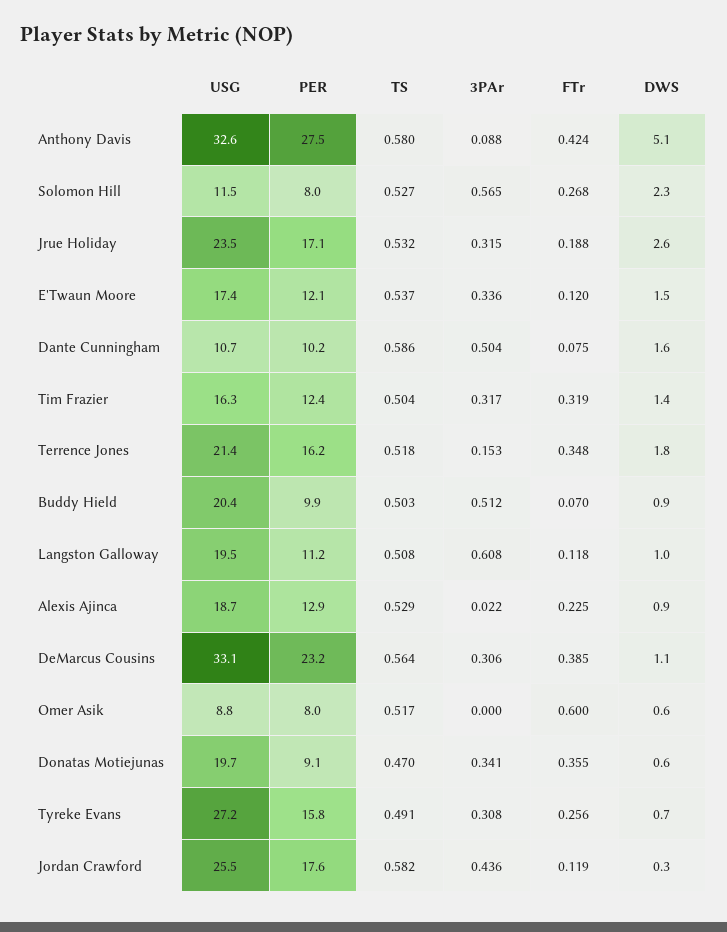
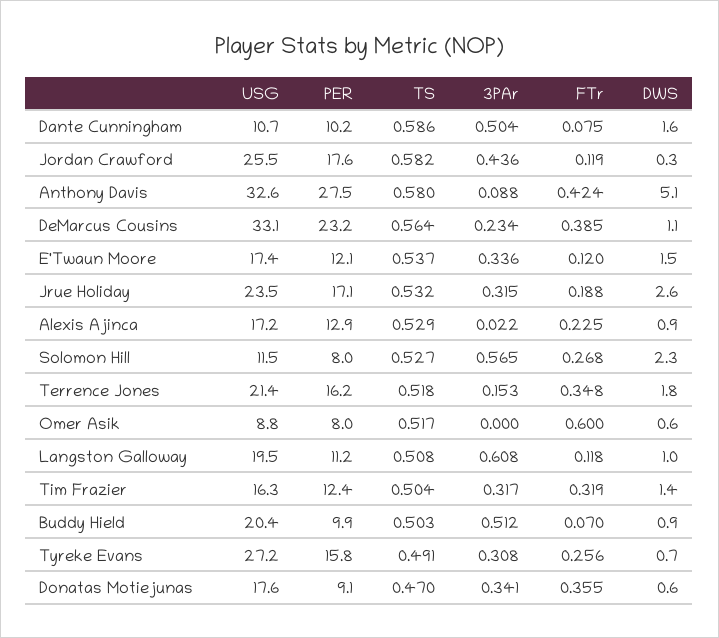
USG, Alexis Ajinca: 18.7 -> 17.2
3PAr, DeMarcus Cousins: 0.306 -> 0.234
USG, Donatas Motiejunas: 19.7 -> 17.6

